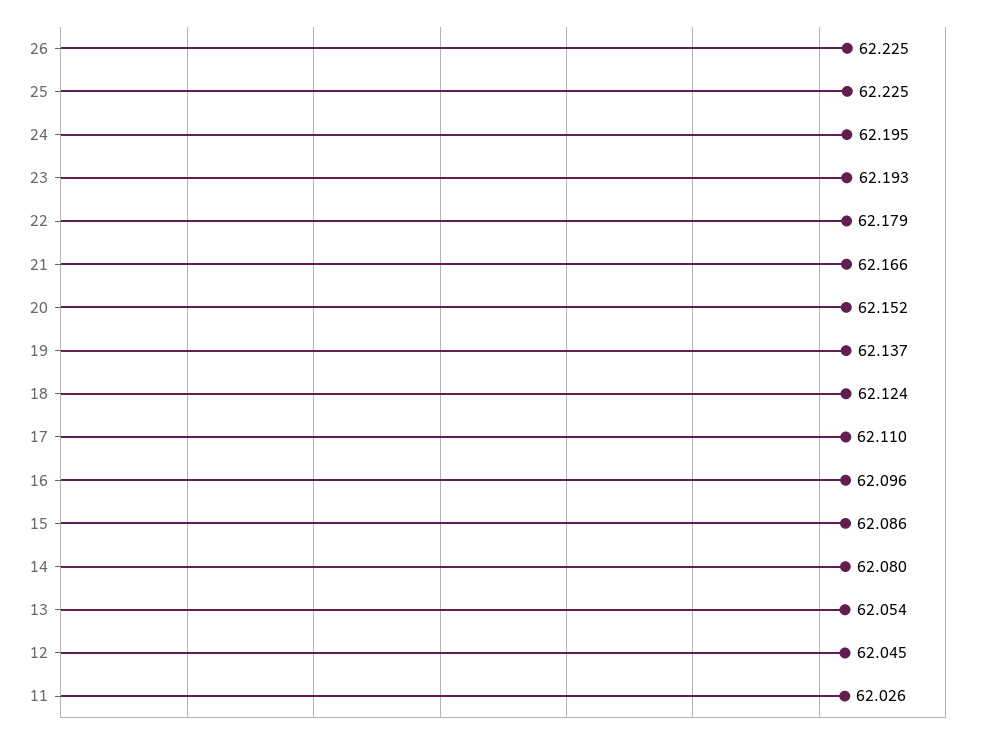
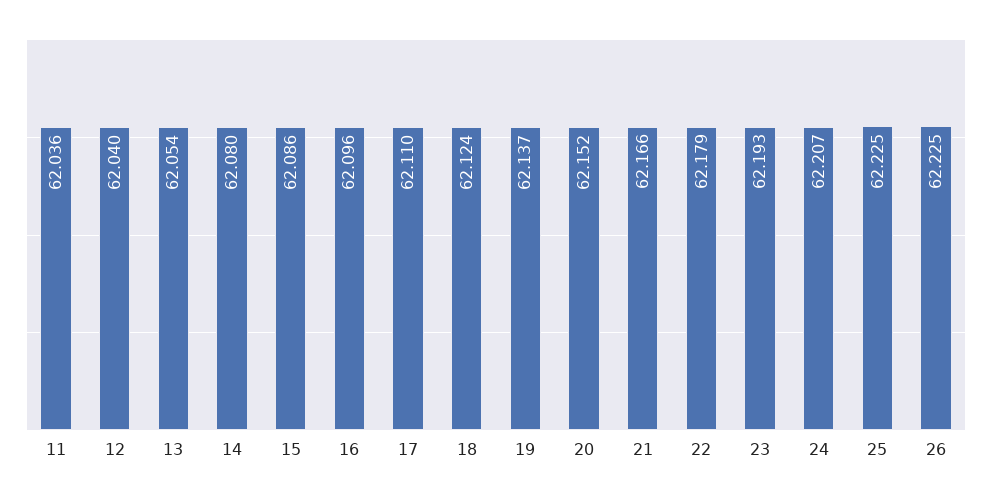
24: 62.195 -> 62.207
12: 62.045 -> 62.04
11: 62.026 -> 62.036

